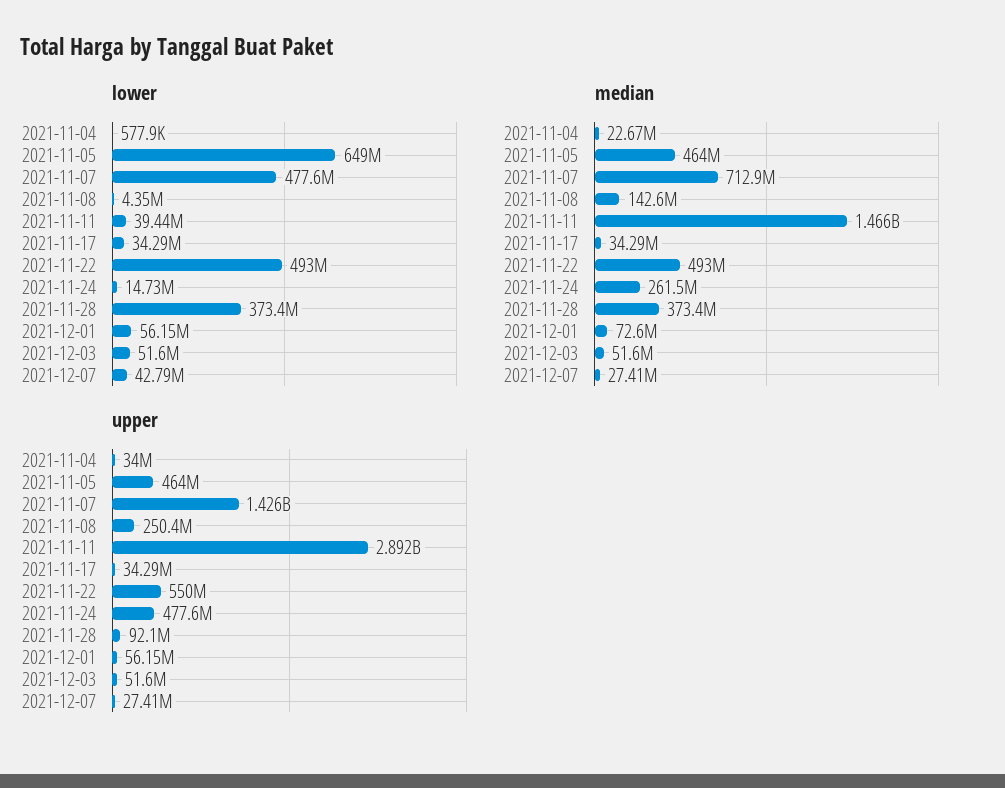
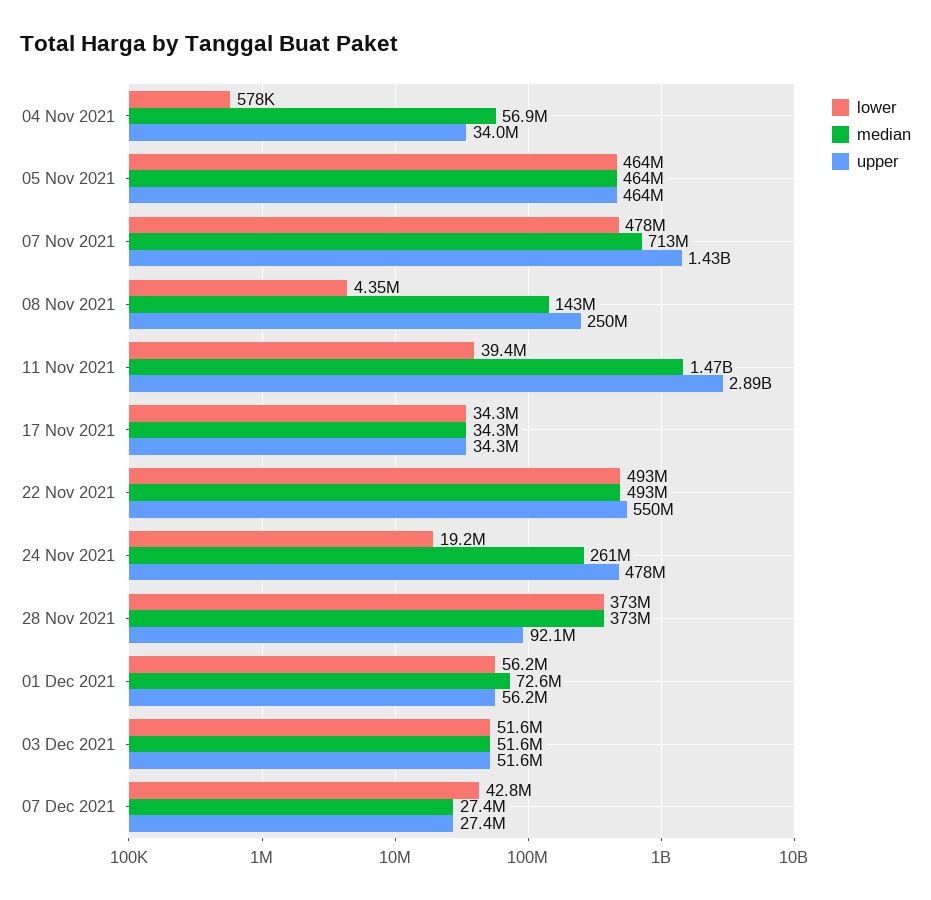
lower, 2021-11-05: 649000000 -> 464000000
lower, 2021-11-24: 14730000 -> 19200000
median, 2021-11-04: 22670000 -> 56900000

